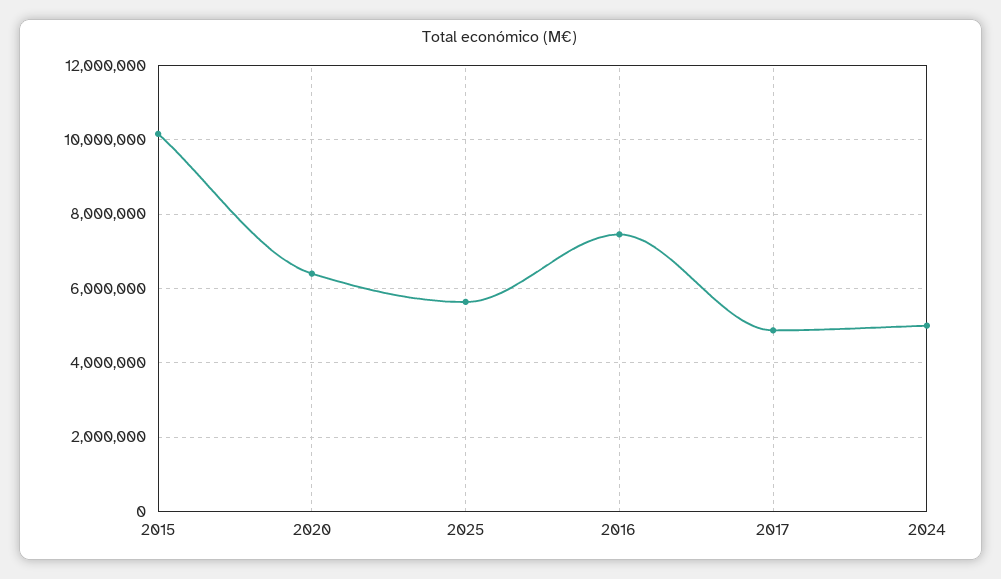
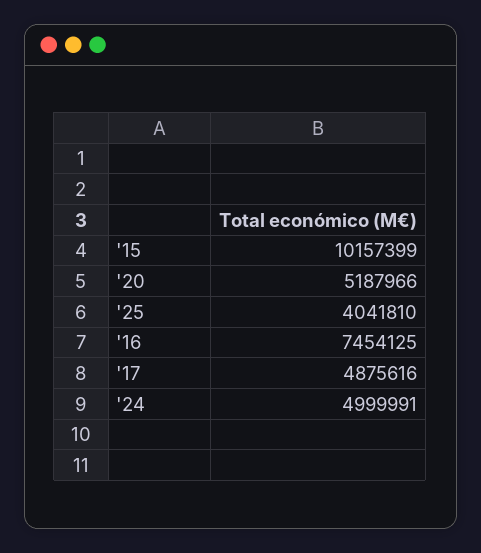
2020: 6400000 -> 5187966
2025: 5600000 -> 4041810

